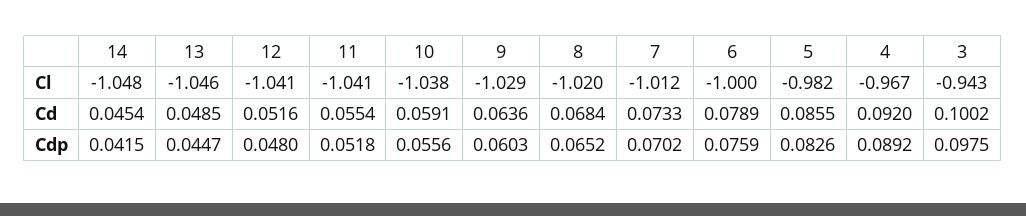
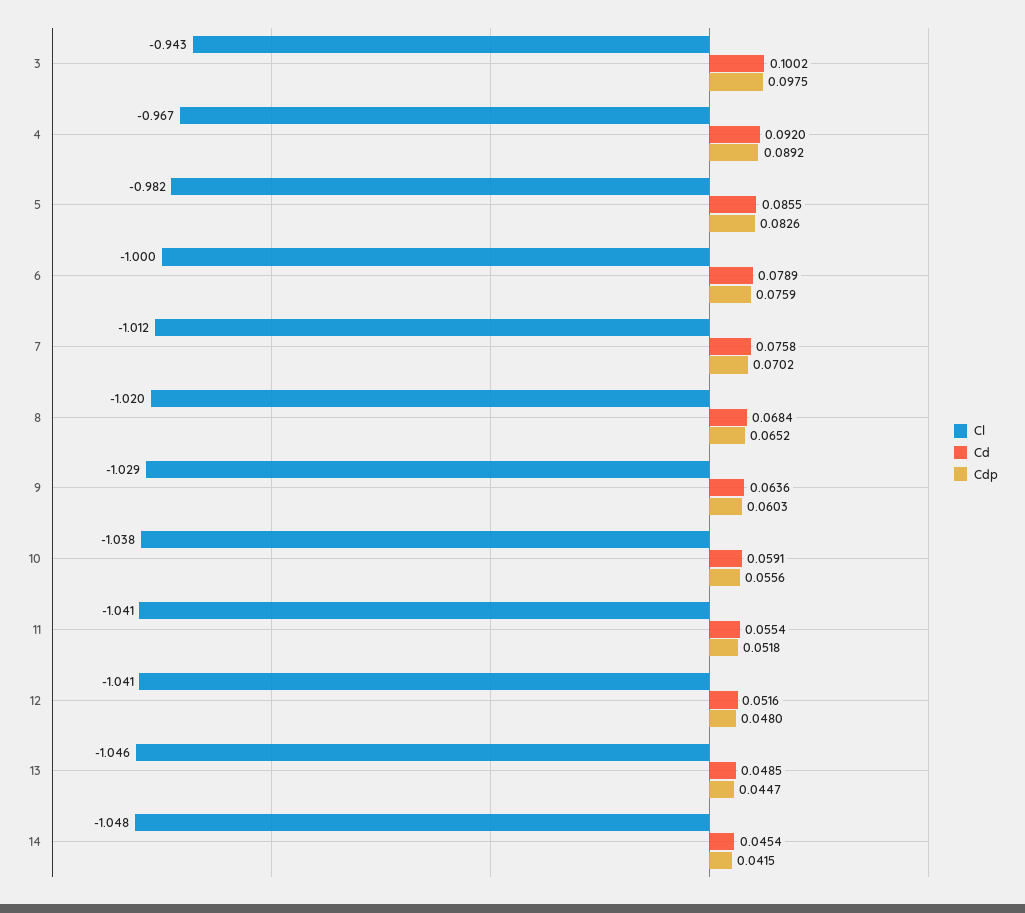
Cd, 7: 0.0733 -> 0.0758

